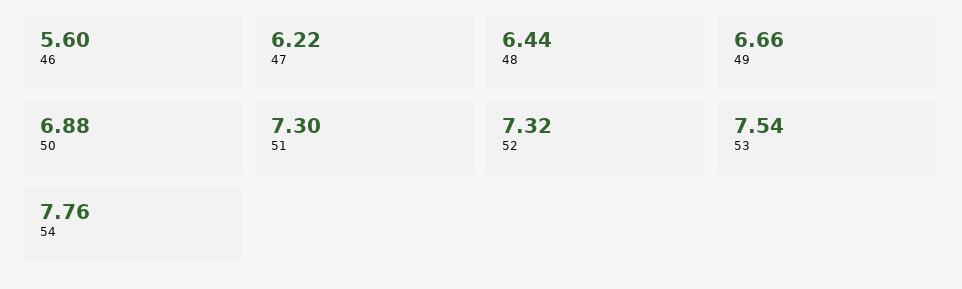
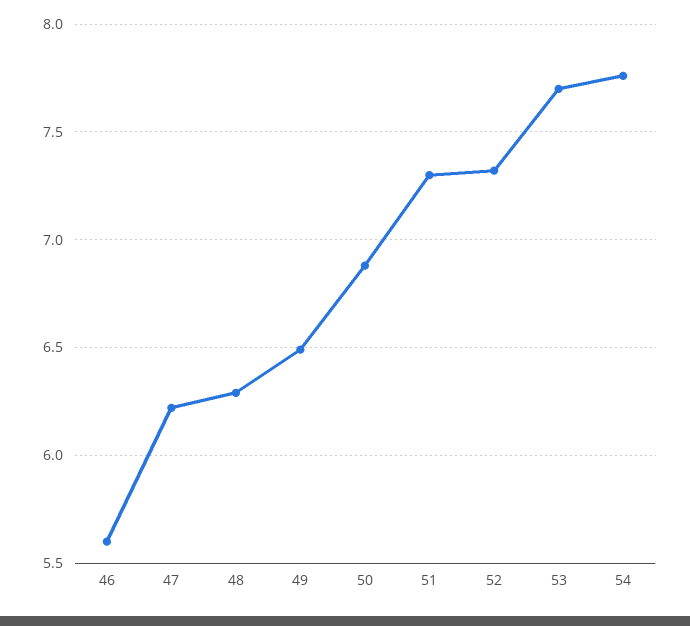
48: 6.44 -> 6.3
49: 6.66 -> 6.5
53: 7.54 -> 7.7

